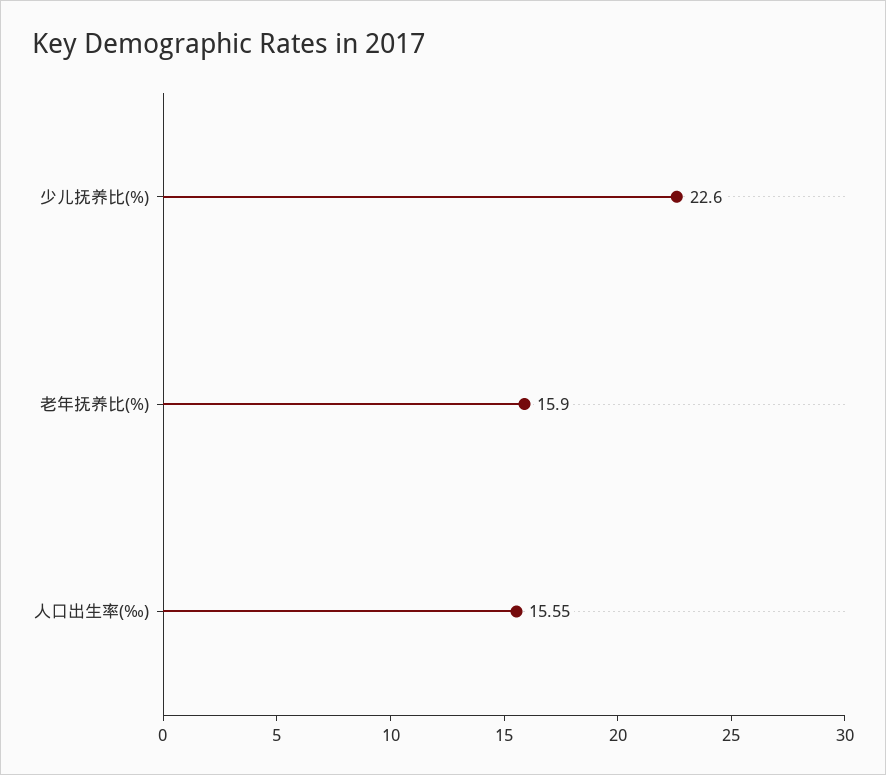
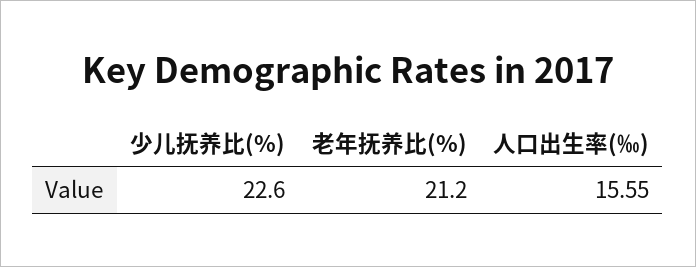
老年抚养比(%): 15.9 -> 21.2

